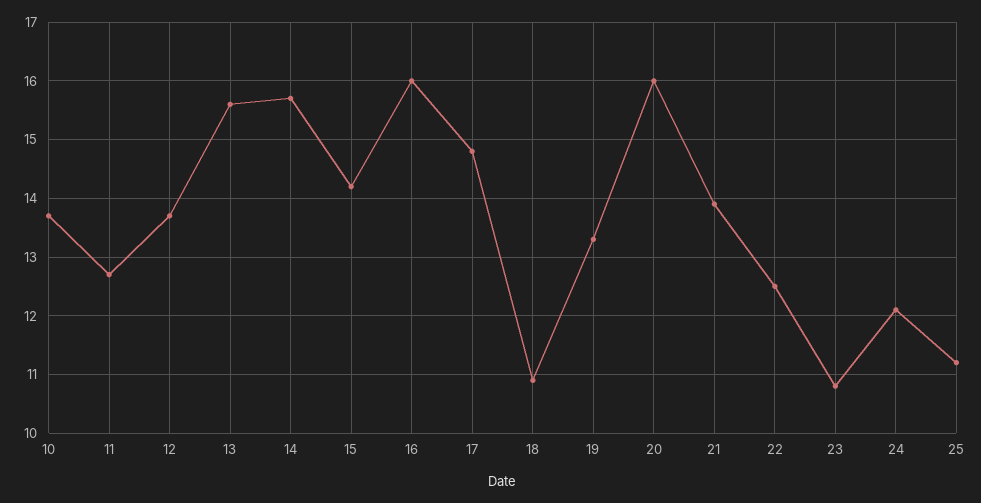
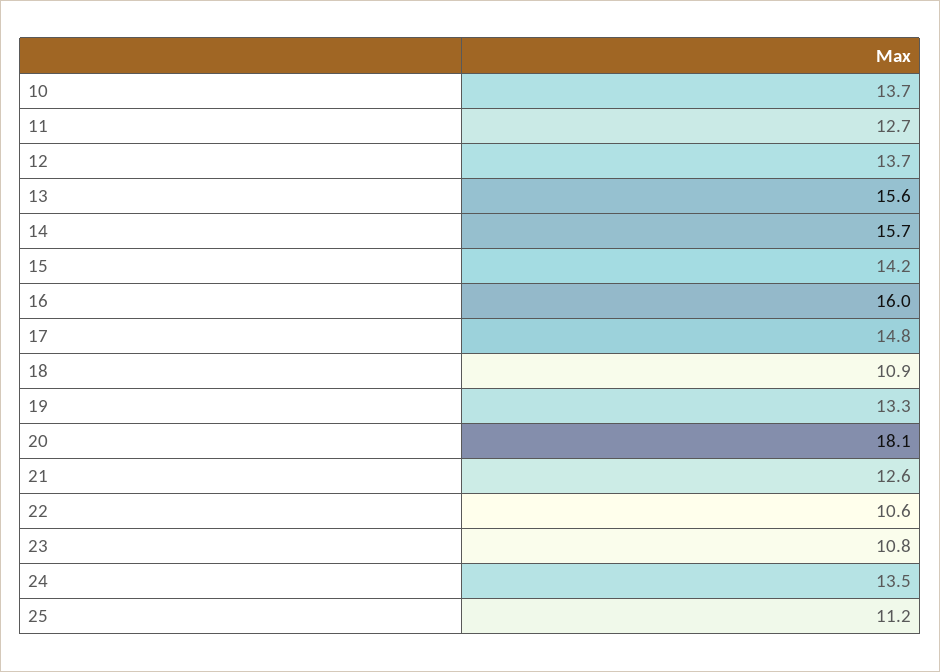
20: 16 -> 18.1
21: 14 -> 12.6
22: 12.5 -> 10.6
24: 12 -> 13.5

